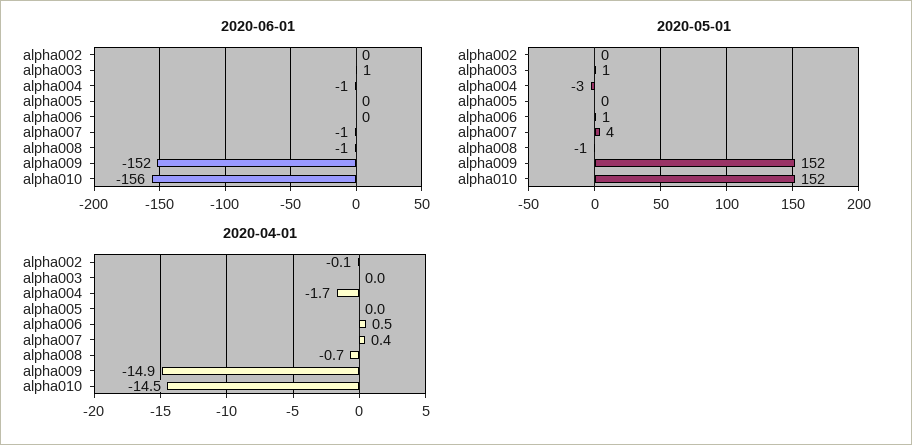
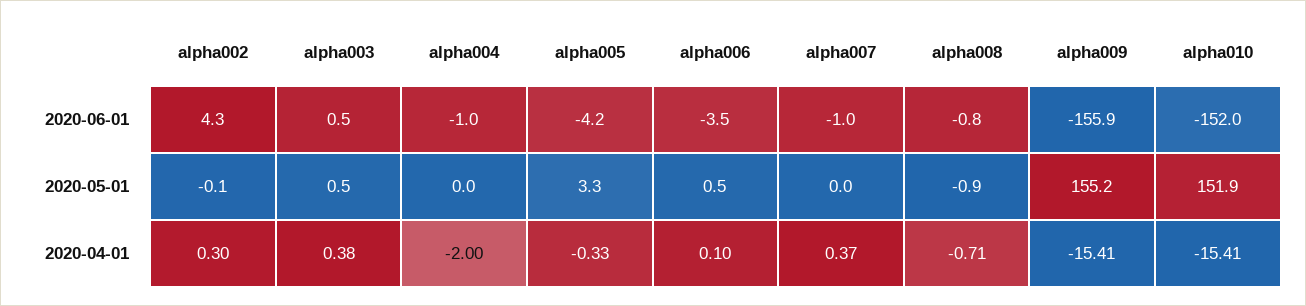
2020-06-01, alpha002: 0 -> 4.3
2020-06-01, alpha005: 0 -> -4.2
2020-06-01, alpha006: 0 -> -3.5
2020-06-01, alpha009: -152 -> -155.9
2020-06-01, alpha010: -156 -> -152
2020-05-01, alpha004: -3 -> 0
2020-05-01, alpha005: 0 -> 3.3
2020-05-01, alpha007: 4 -> 0
2020-05-01, alpha009: 152 -> 155.2
2020-04-01, alpha002: -0.1 -> 0.3
2020-04-01, alpha003: 0 -> 0.38
2020-04-01, alpha004: -1.7 -> -2
2020-04-01, alpha005: 0 -> -0.33
2020-04-01, alpha006: 0.5 -> 0.1
2020-04-01, alpha009: -14.9 -> -15.41
2020-04-01, alpha010: -14.5 -> -15.41

